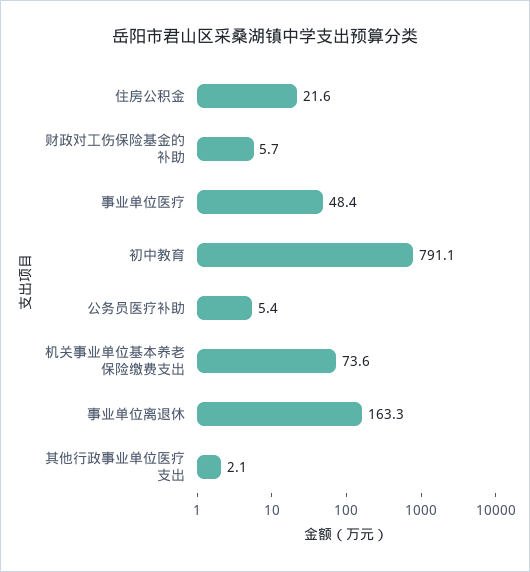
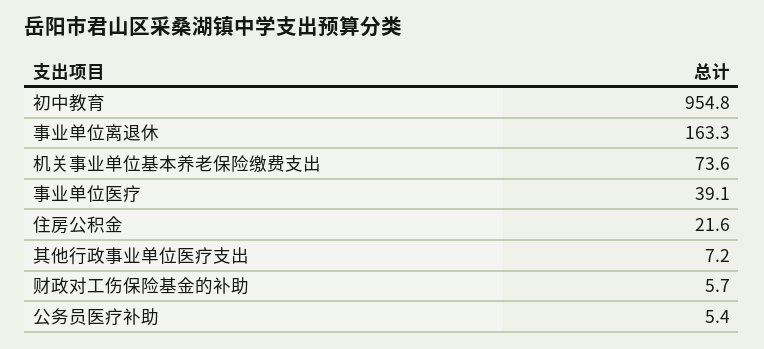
事业单位医疗: 48.4 -> 39.1
初中教育: 791.1 -> 954.8
其他行政事业单位医疗支出: 2.1 -> 7.2

